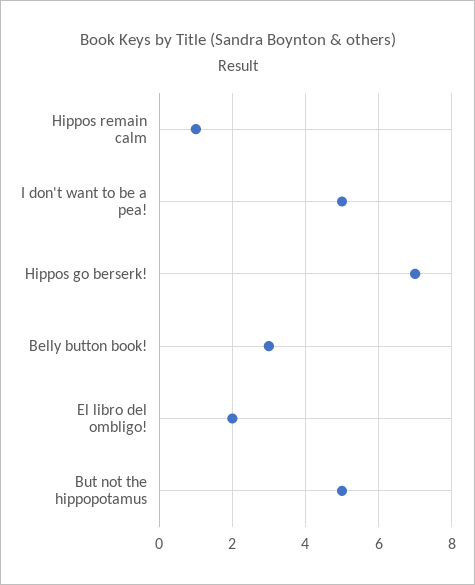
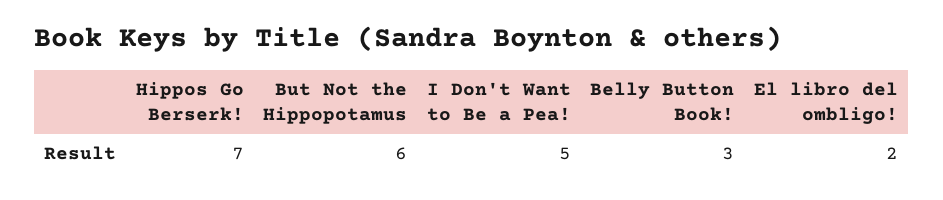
Hippos remain calm: 1 -> none
But not the hippopotamus: 5 -> 6

